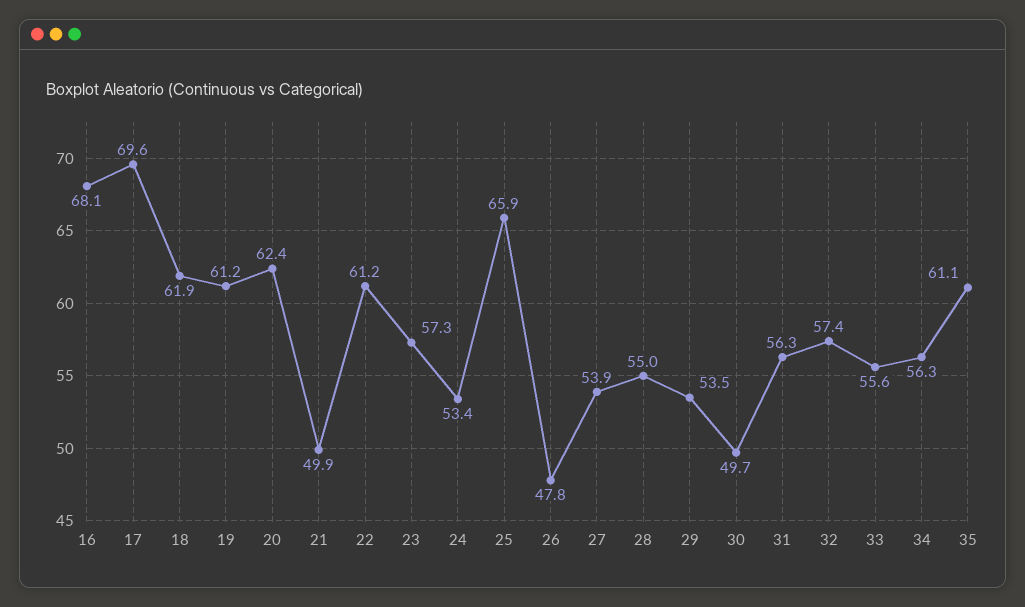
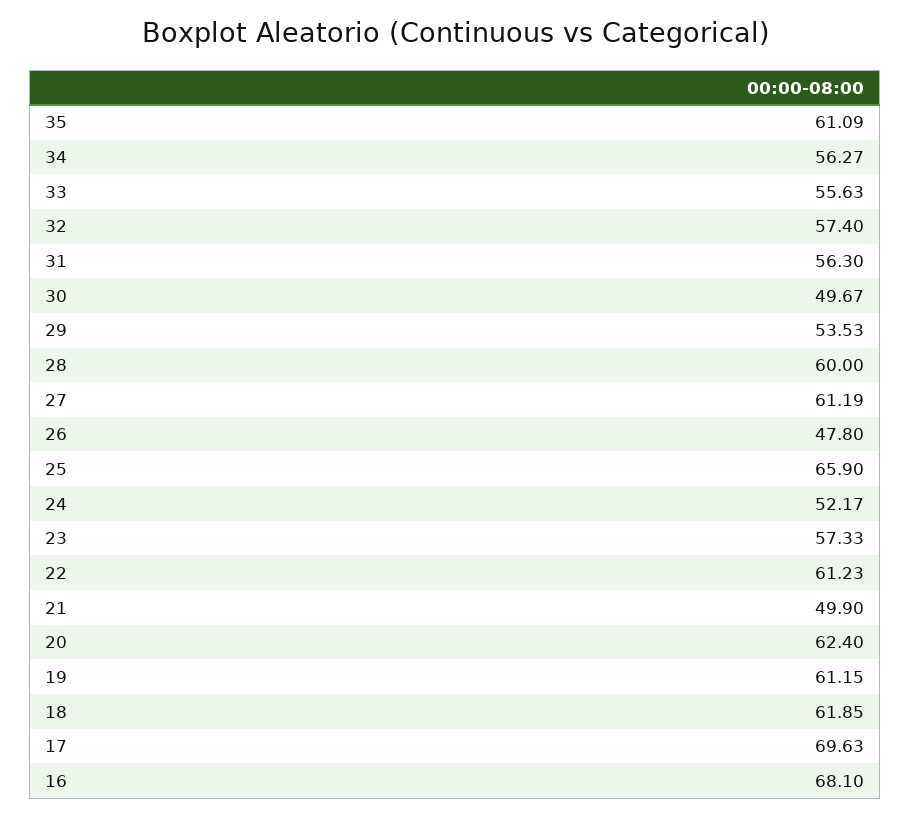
24: 53.4 -> 52.17
27: 53.9 -> 61.19
28: 55 -> 60

